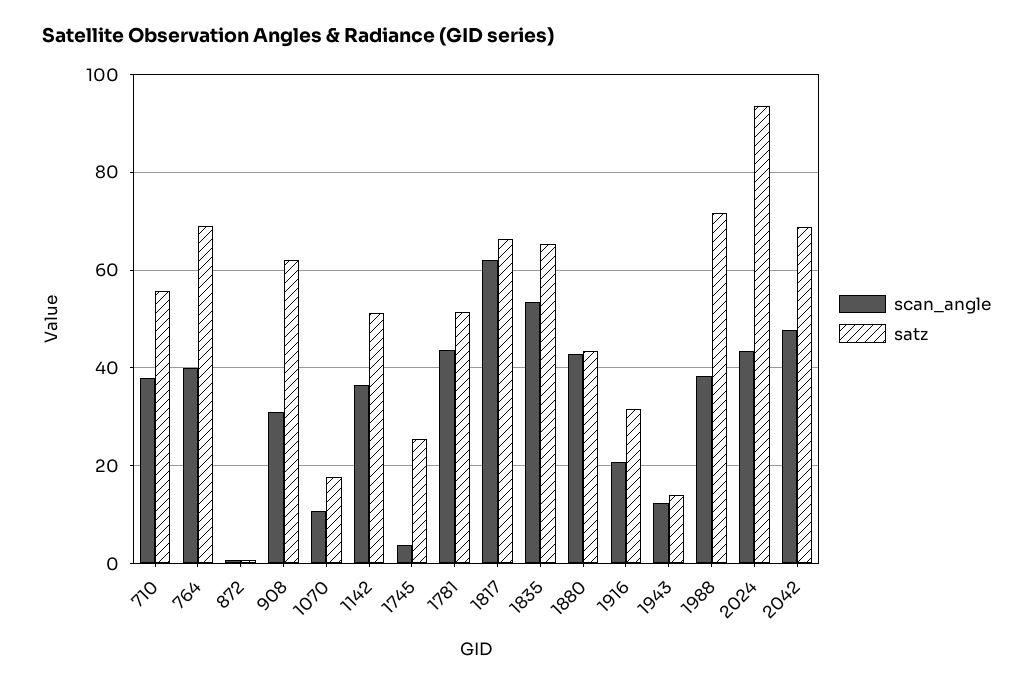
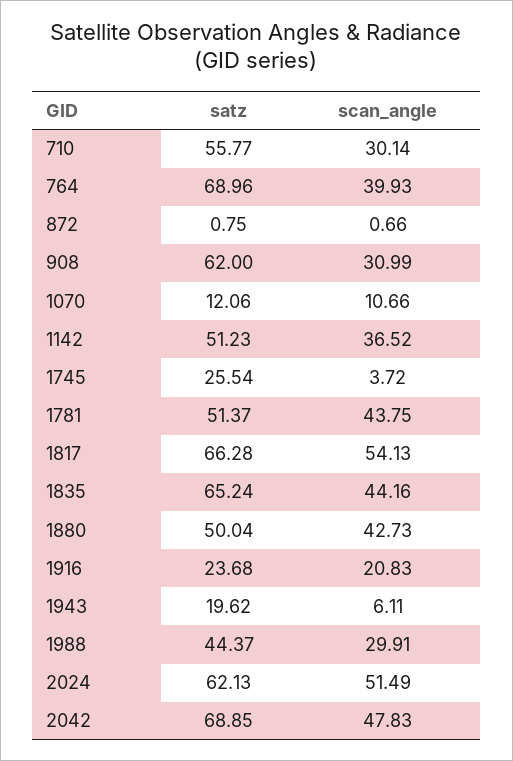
scan_angle, 710: 38 -> 30.14
satz, 1070: 18 -> 12.06
scan_angle, 1817: 62 -> 54.13
scan_angle, 1835: 54 -> 44.16
satz, 1880: 44 -> 50.04
satz, 1916: 32 -> 23.68
scan_angle, 1943: 12 -> 6.11
satz, 1943: 14 -> 19.62
scan_angle, 1988: 38 -> 29.91
satz, 1988: 72 -> 44.37
scan_angle, 2024: 44 -> 51.49
satz, 2024: 94 -> 62.13

